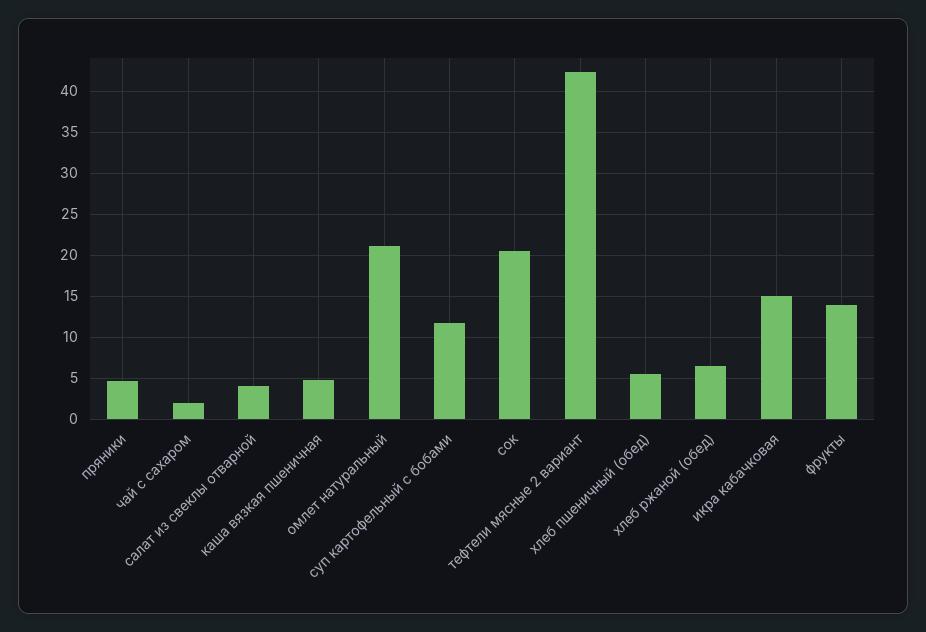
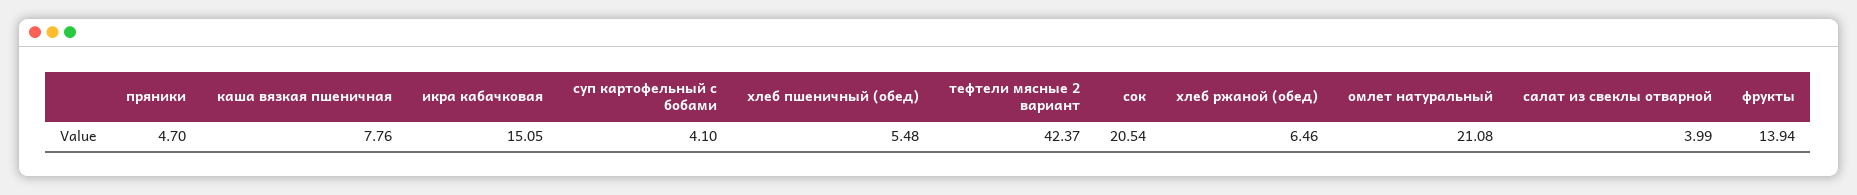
чай с сахаром: 2 -> none
каша вязкая пшеничная: 5 -> 7.76
суп картофельный с бобами: 12 -> 4.1

